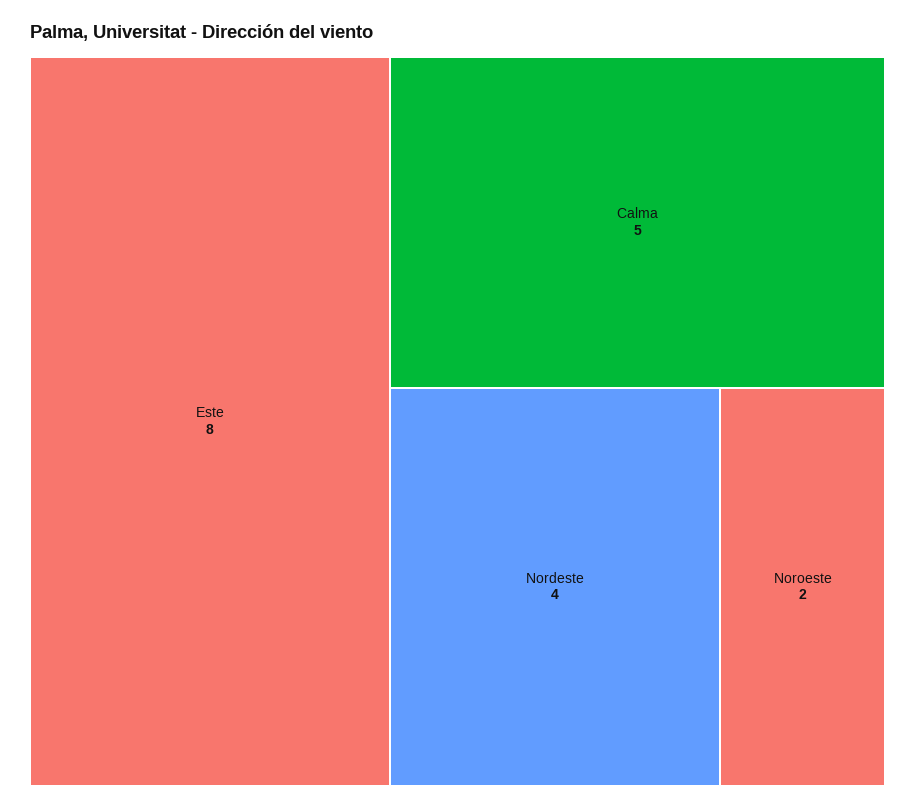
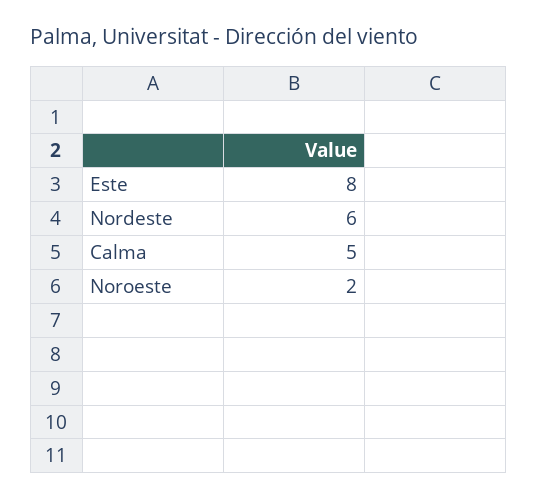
Nordeste: 4 -> 6

